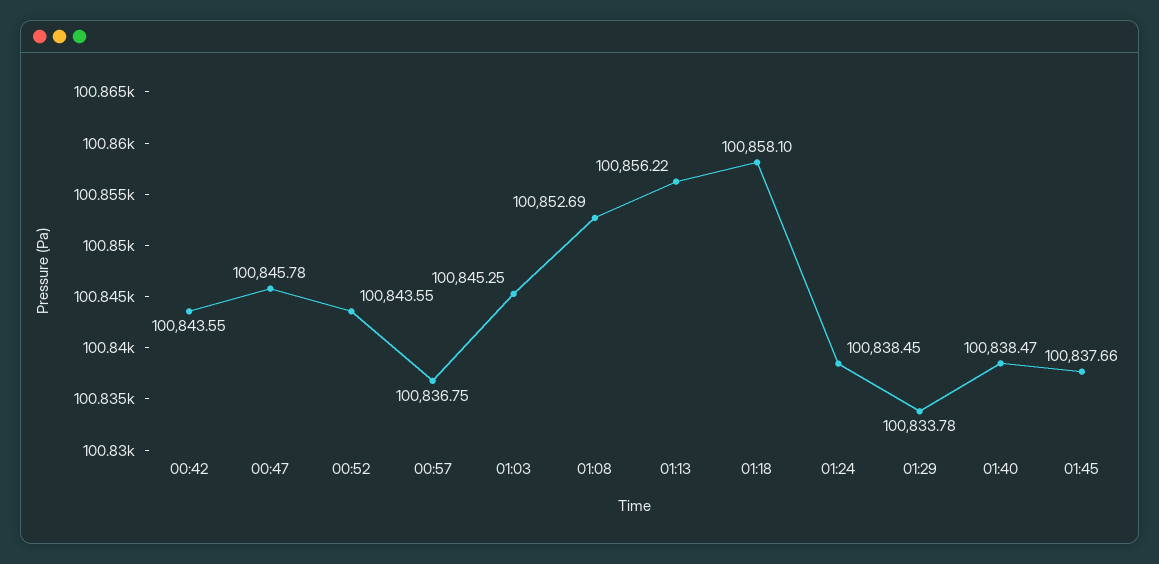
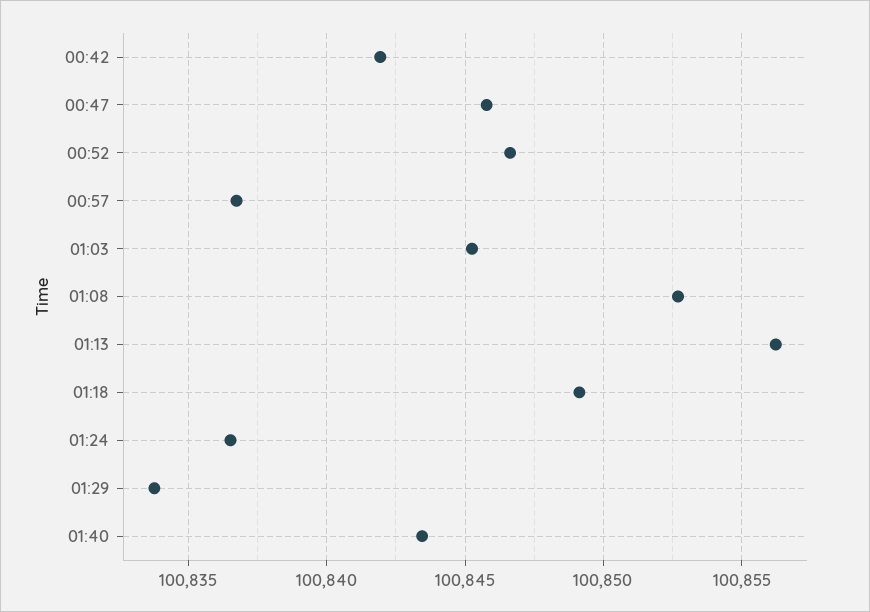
00:42: 100843.55 -> 100842
00:52: 100843.55 -> 100846.5
01:18: 100858.1 -> 100849
01:24: 100838.45 -> 100836.5
01:40: 100838.47 -> 100843.5
01:45: 100837.66 -> none

